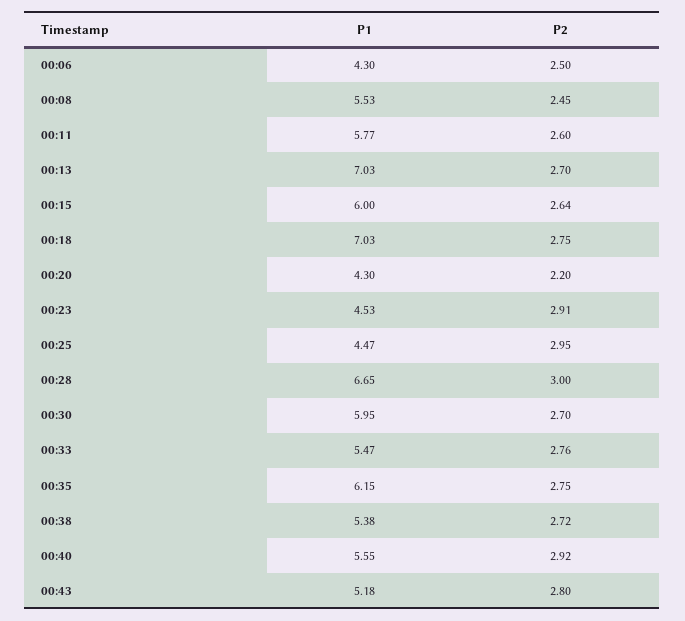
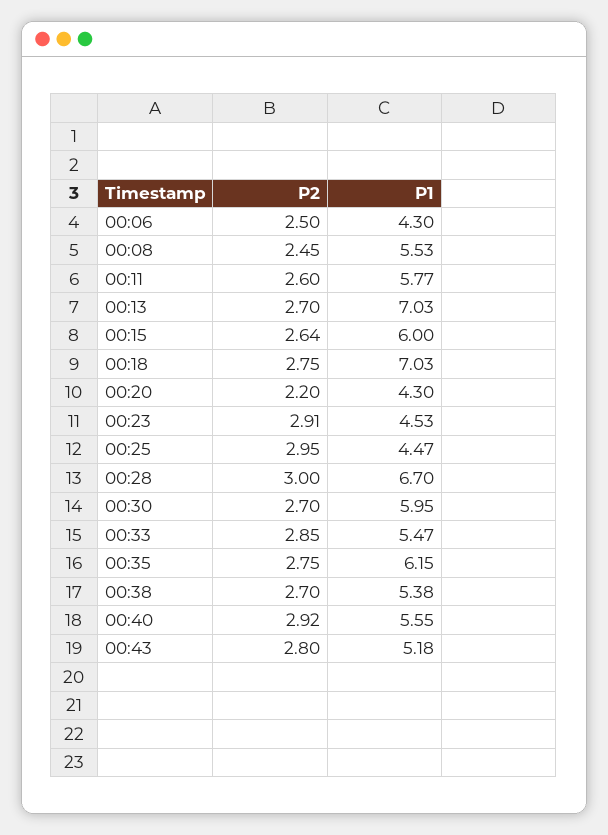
P1, 00:28: 6.65 -> 6.7
P2, 00:33: 2.76 -> 2.85
P2, 00:38: 2.72 -> 2.7

